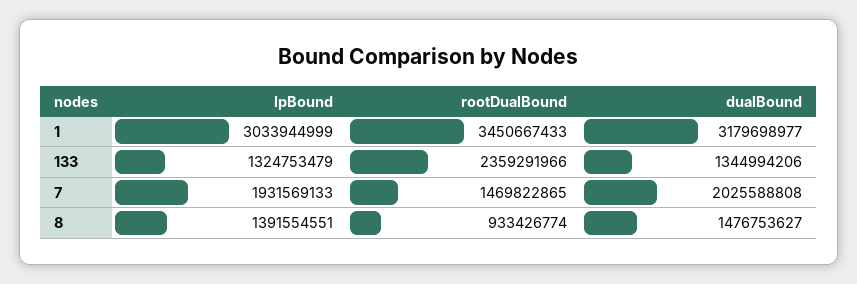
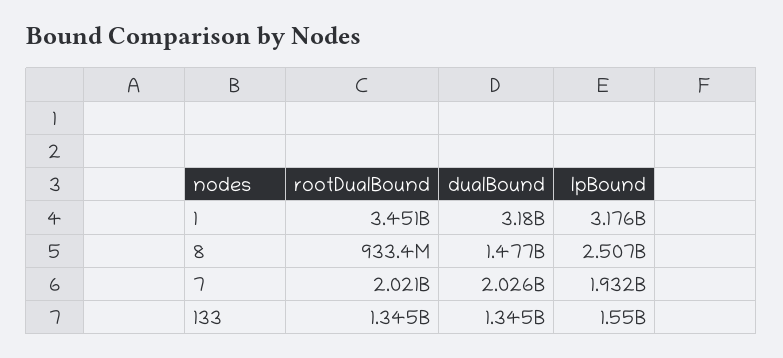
lpBound, 1: 3033944999 -> 3176000000
lpBound, 133: 1324753479 -> 1550000000
rootDualBound, 133: 2359291966 -> 1345000000
rootDualBound, 7: 1469822865 -> 2021000000
lpBound, 8: 1391554551 -> 2507000000

